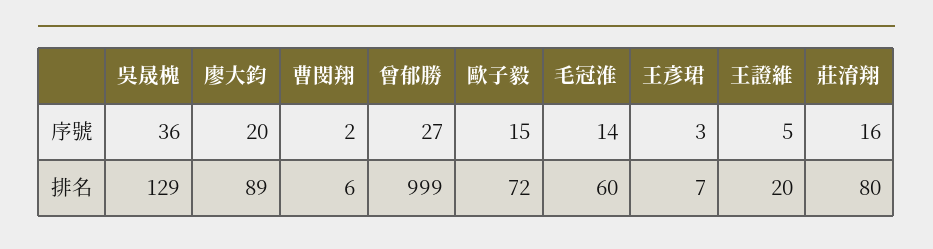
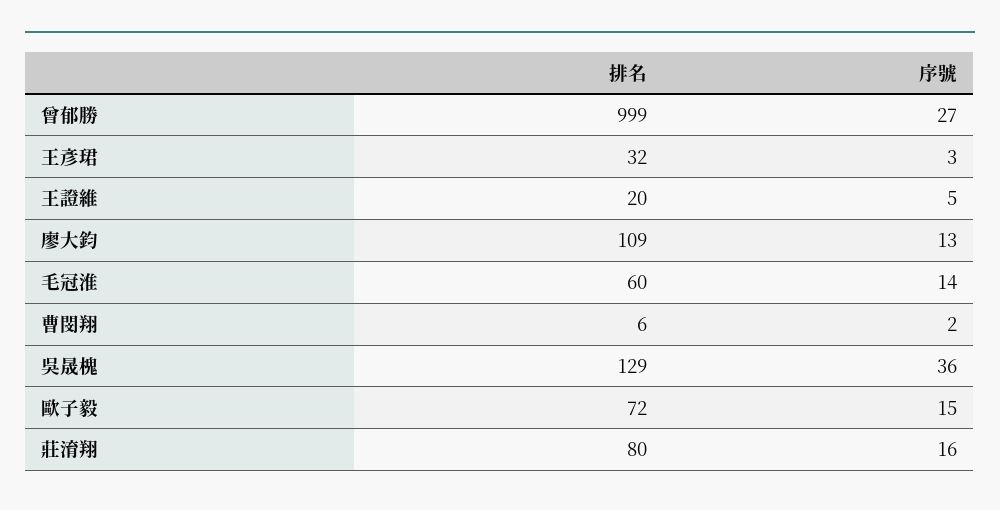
廖大鈞, 序號: 20 -> 13
廖大鈞, 排名: 89 -> 109
王彥珺, 排名: 7 -> 32

